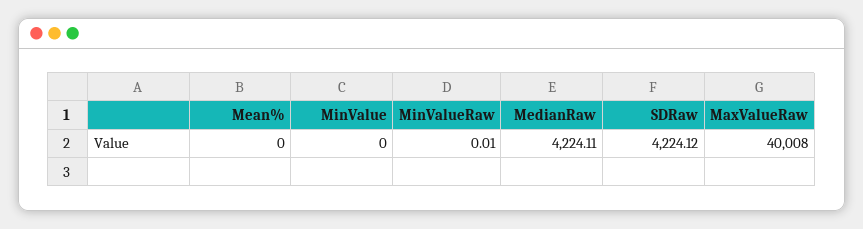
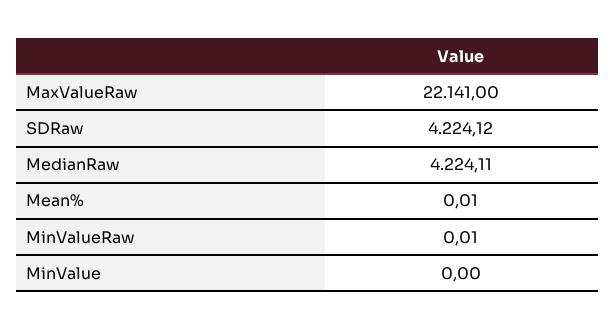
Mean%: 0 -> 0.01
MaxValueRaw: 40008 -> 22141

